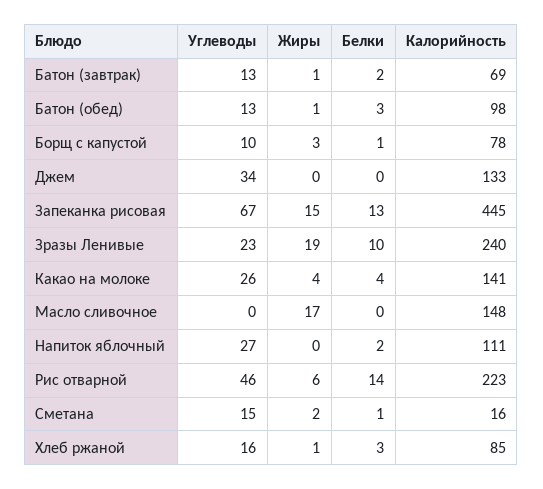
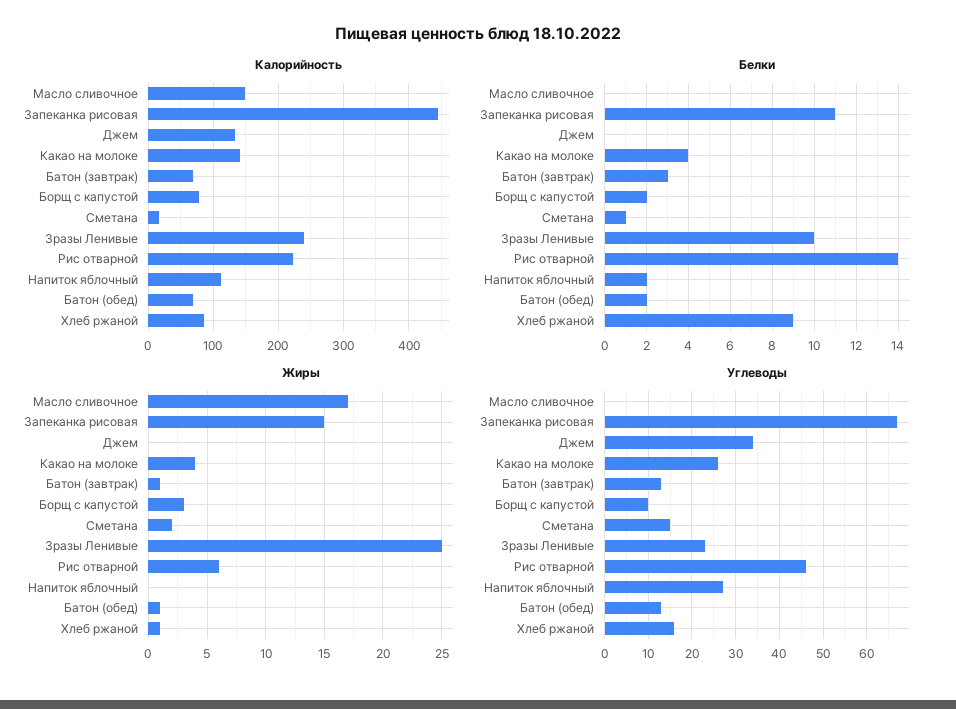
Белки, Батон (завтрак): 2 -> 3
Белки, Батон (обед): 3 -> 2
Калорийность, Батон (обед): 98 -> 70
Белки, Борщ с капустой: 1 -> 2
Белки, Запеканка рисовая: 13 -> 11
Жиры, Зразы Ленивые: 19 -> 25
Белки, Хлеб ржаной: 3 -> 9

